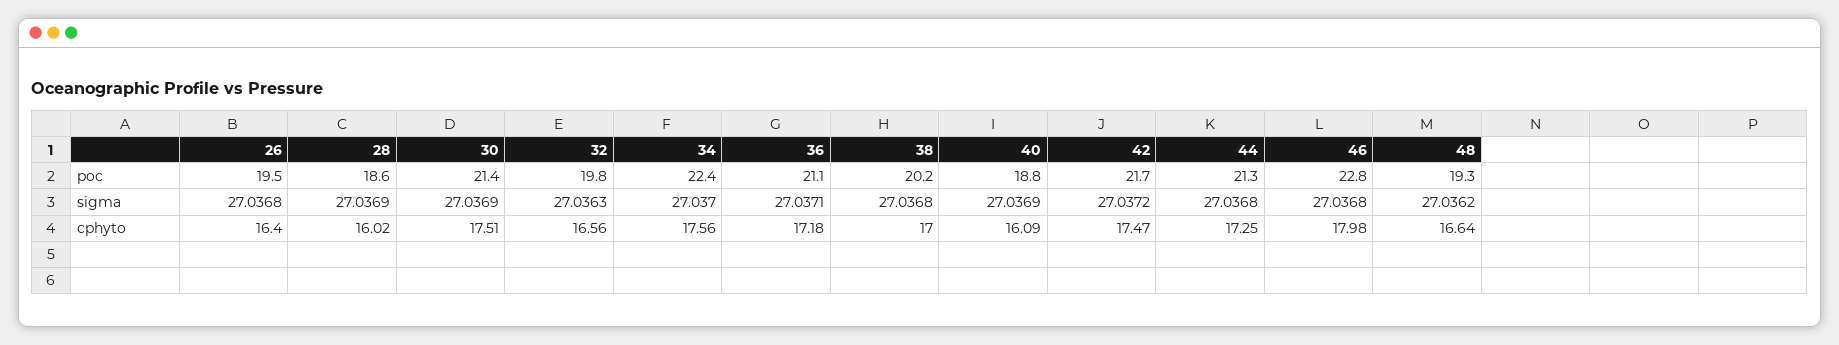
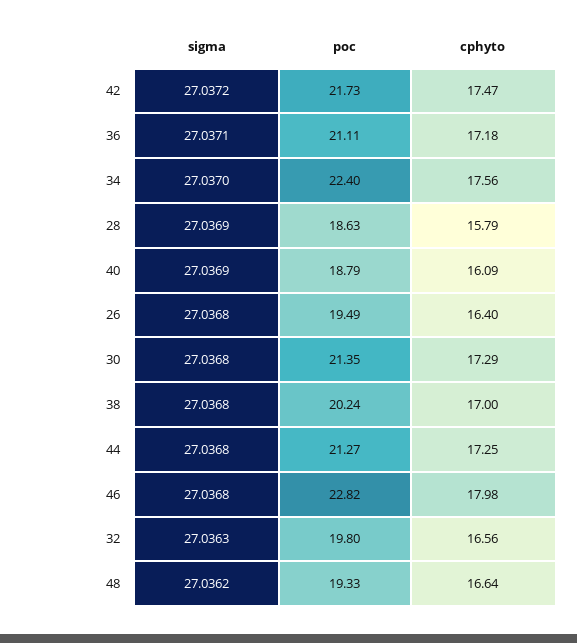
30, sigma: 27.0369 -> 27.0368
28, cphyto: 16.02 -> 15.79
30, cphyto: 17.51 -> 17.29

